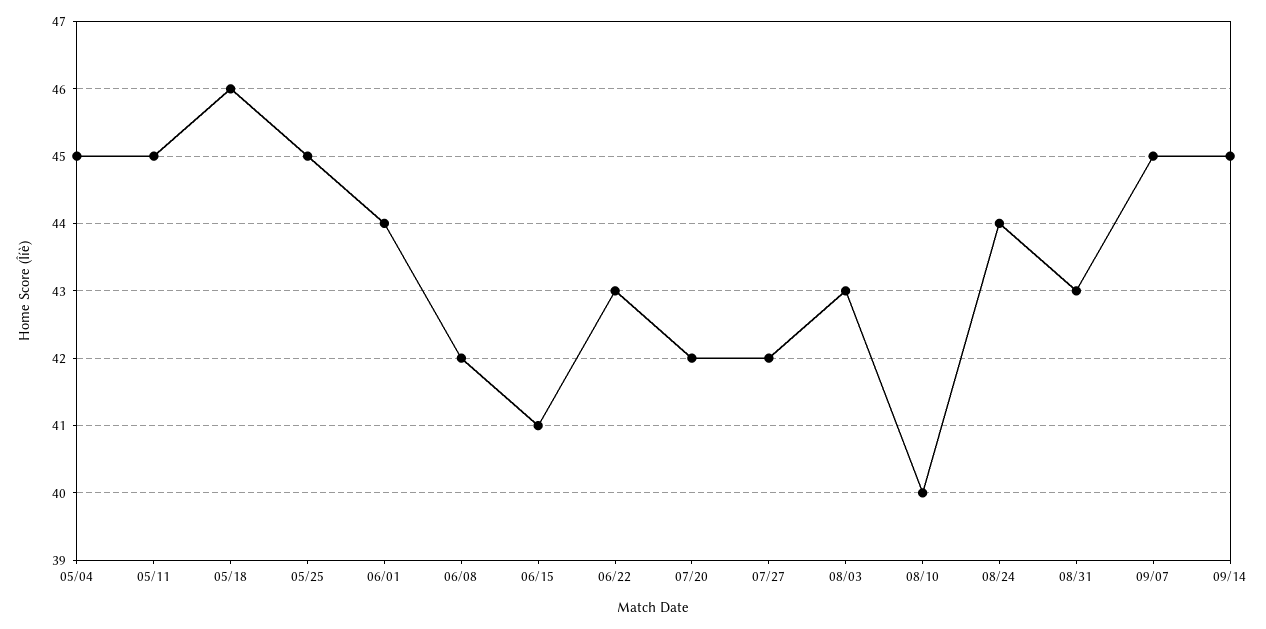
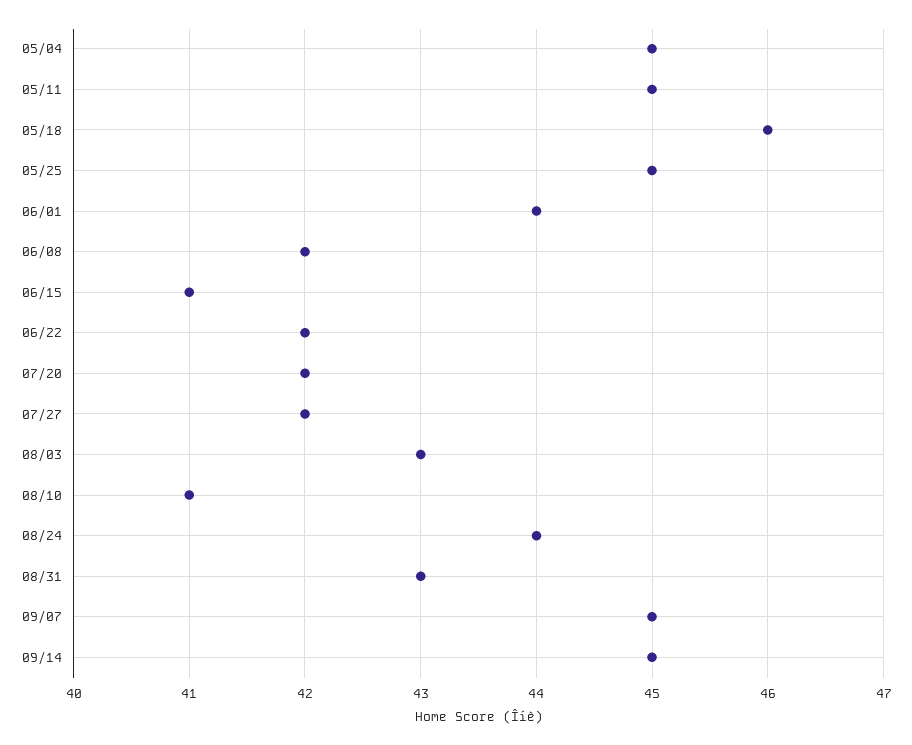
06/22: 43 -> 42
08/10: 40 -> 41

